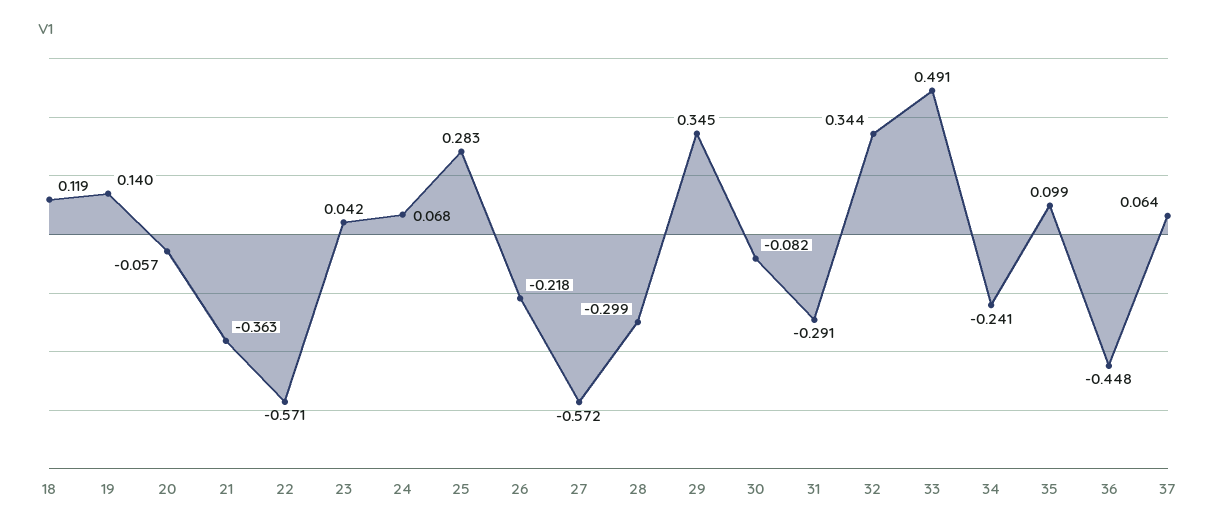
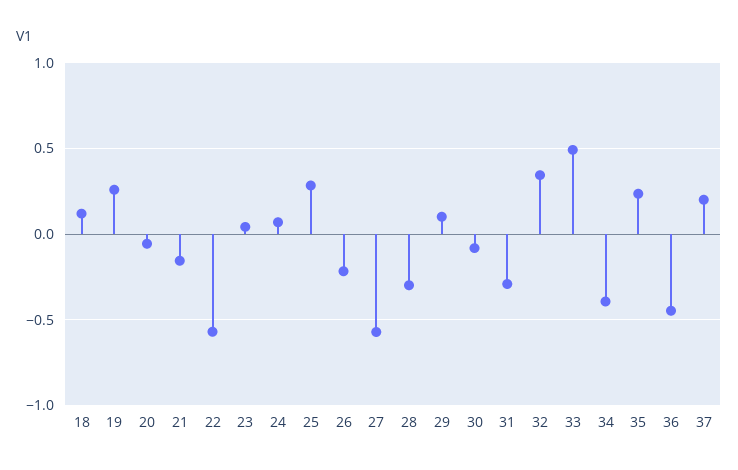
19: 0.14 -> 0.25
21: -0.363 -> -0.15
29: 0.345 -> 0.1
34: -0.241 -> -0.4
35: 0.099 -> 0.25
37: 0.064 -> 0.2

